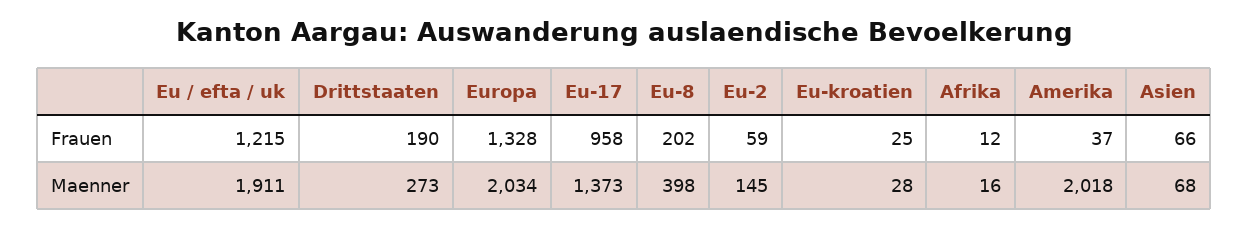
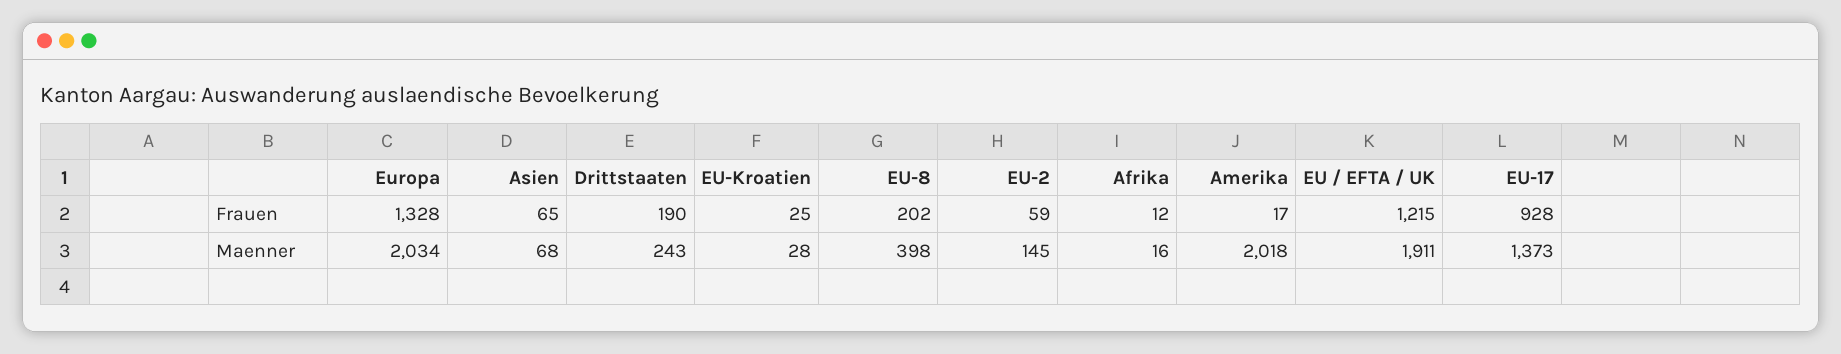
Eu-17, Frauen: 958 -> 928
Amerika, Frauen: 37 -> 17
Asien, Frauen: 66 -> 65
Drittstaaten, Maenner: 273 -> 243

